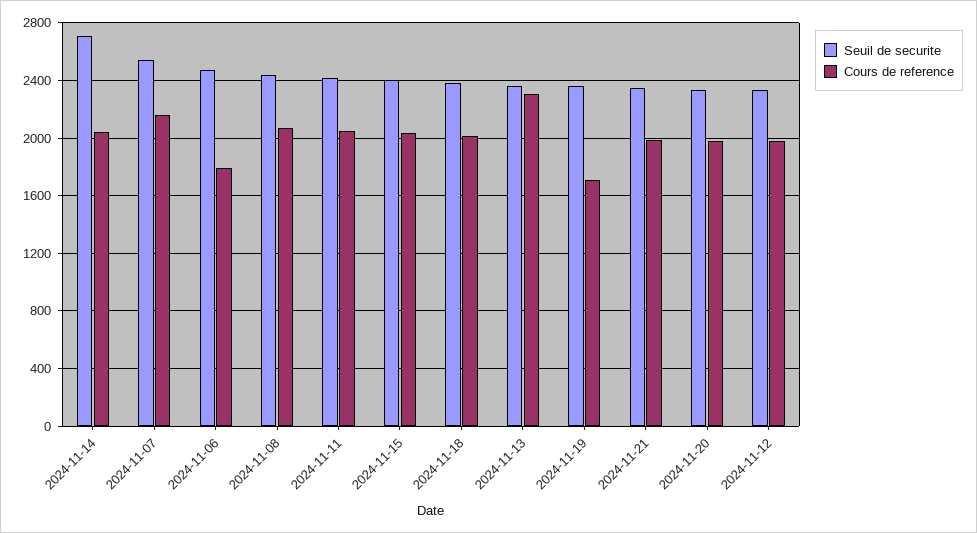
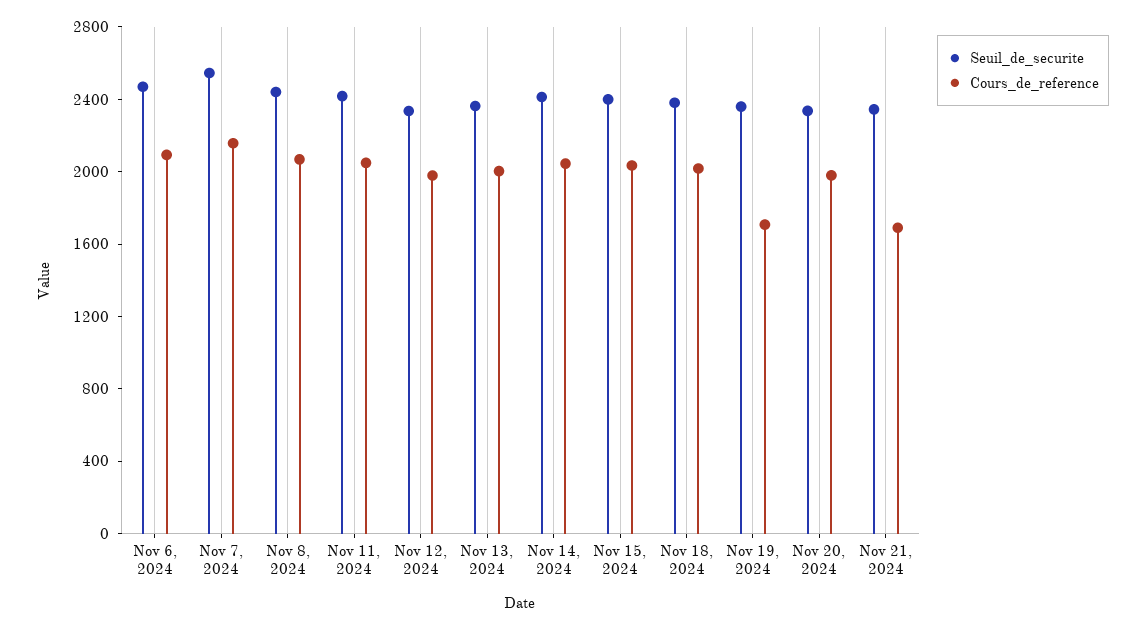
Seuil de securite, 2024-11-14: 2700 -> 2400
Cours de reference, 2024-11-06: 1800 -> 2100
Cours de reference, 2024-11-13: 2300 -> 2000
Cours de reference, 2024-11-21: 2000 -> 1700

